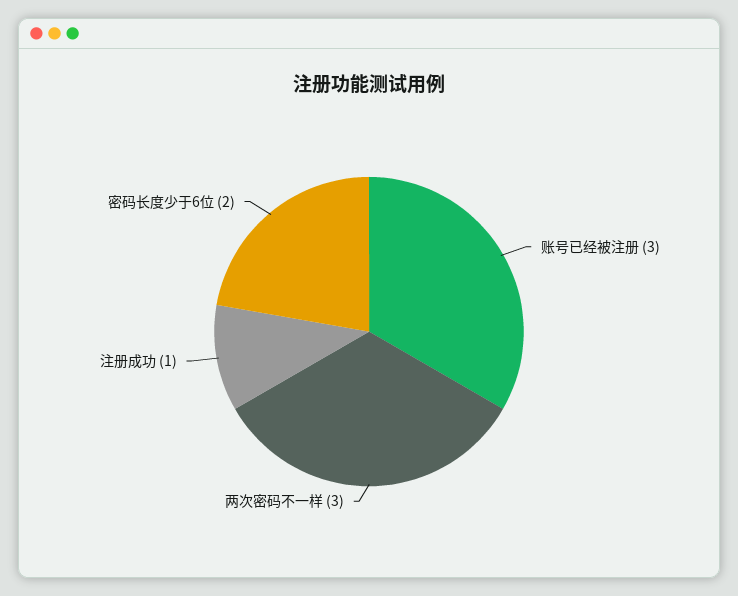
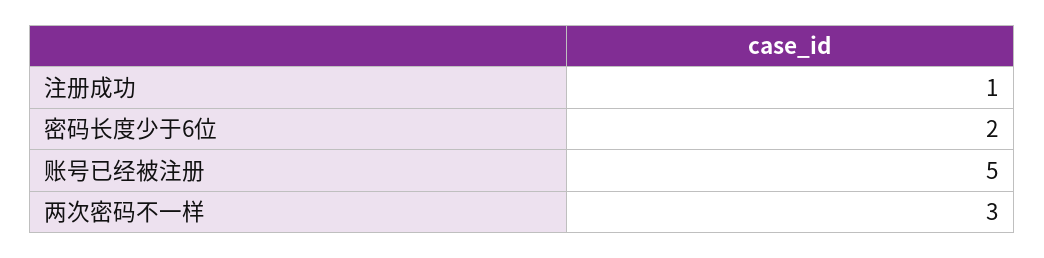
账号已经被注册: 3 -> 5

